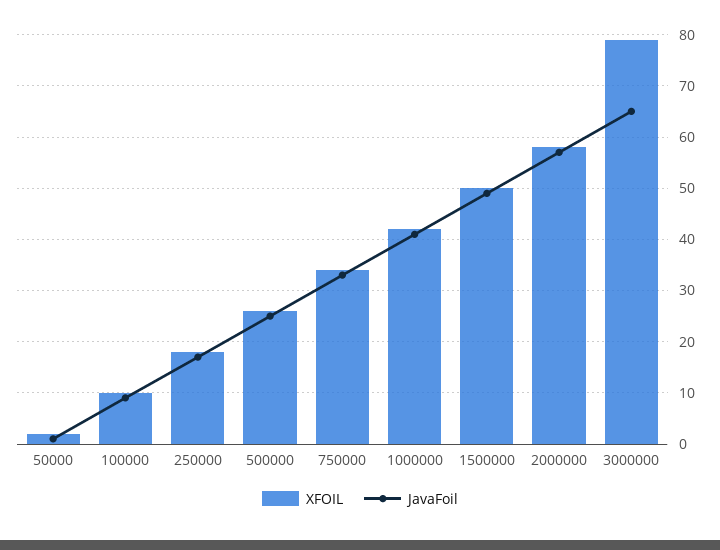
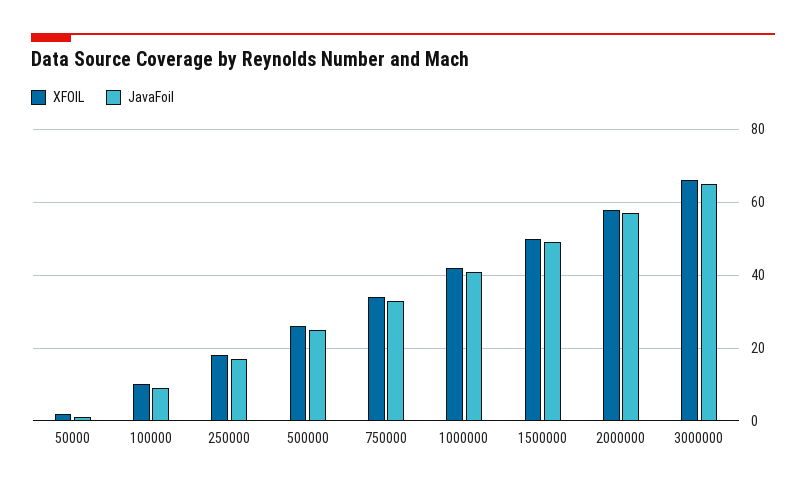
XFOIL, 3000000: 80 -> 65

